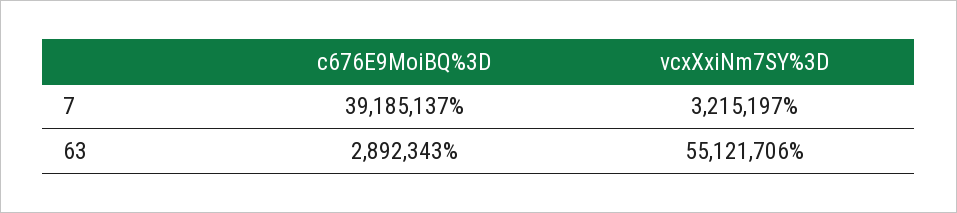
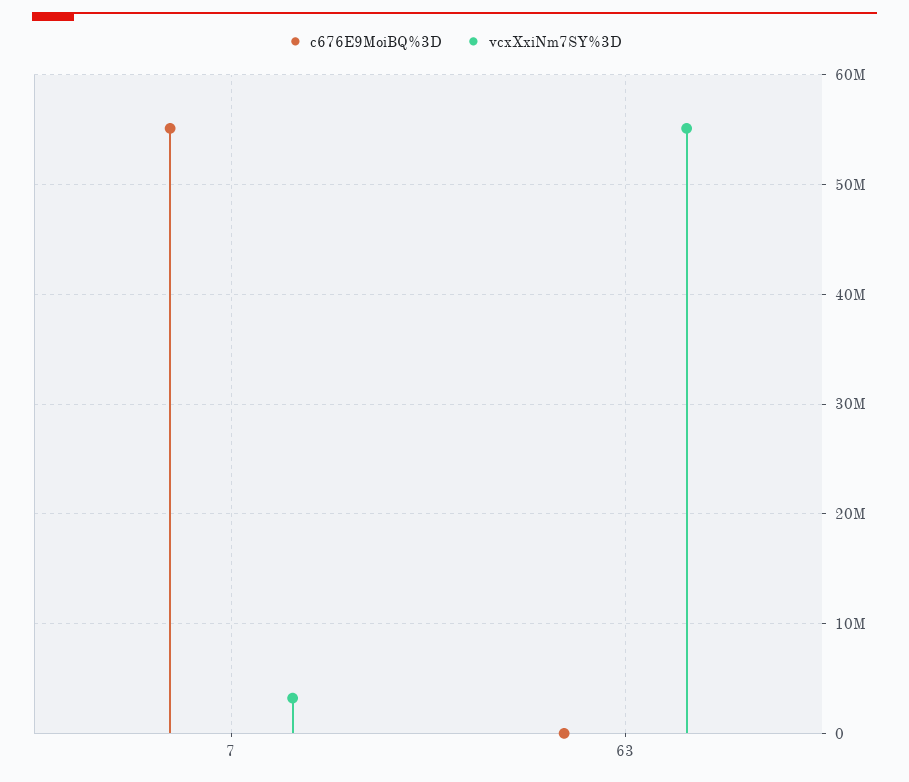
c676E9MoiBQ%3D, 7: 39185137 -> 55000000
c676E9MoiBQ%3D, 63: 2892343 -> 0

